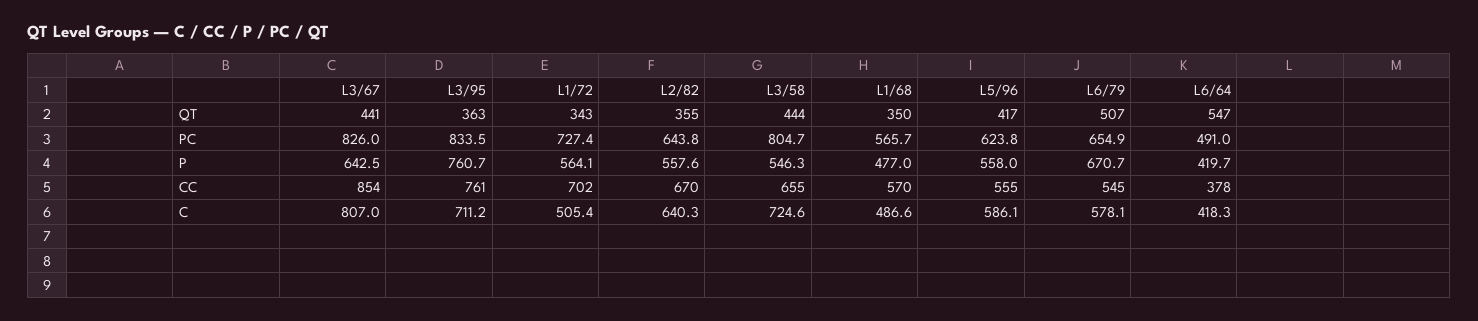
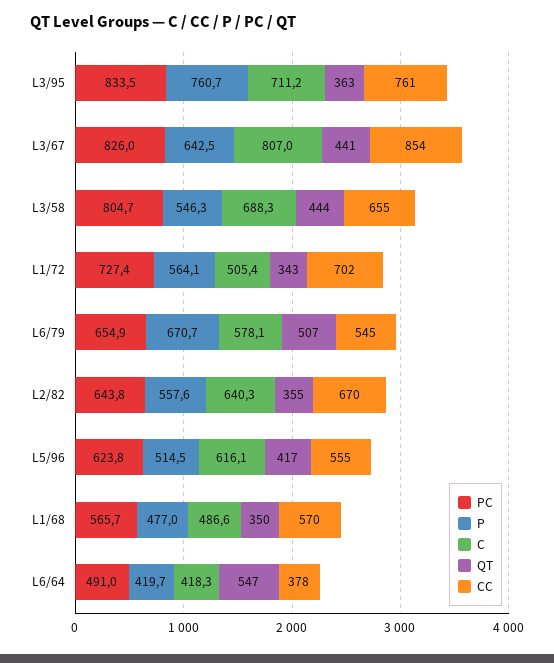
P, L5/96: 558 -> 514.5
C, L3/58: 724.6 -> 688.3
C, L5/96: 586.1 -> 616.1

